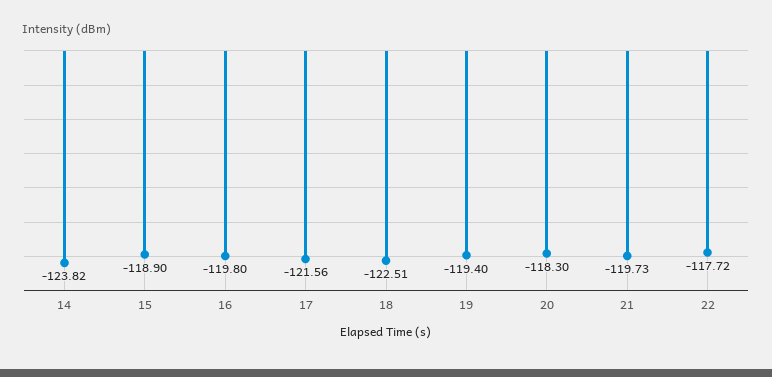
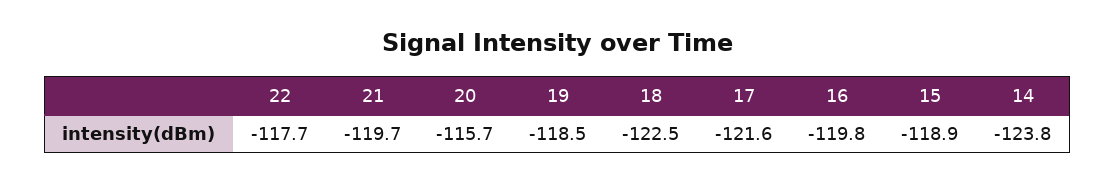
19: -119.4 -> -118.5
20: -118.3 -> -115.7

